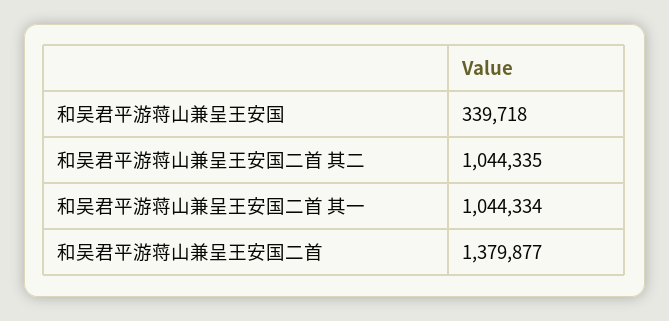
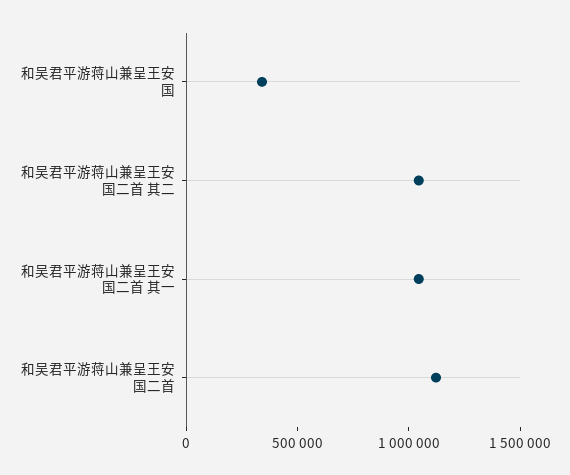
和吴君平游蒋山兼呈王安国二首: 1379877 -> 1100000

